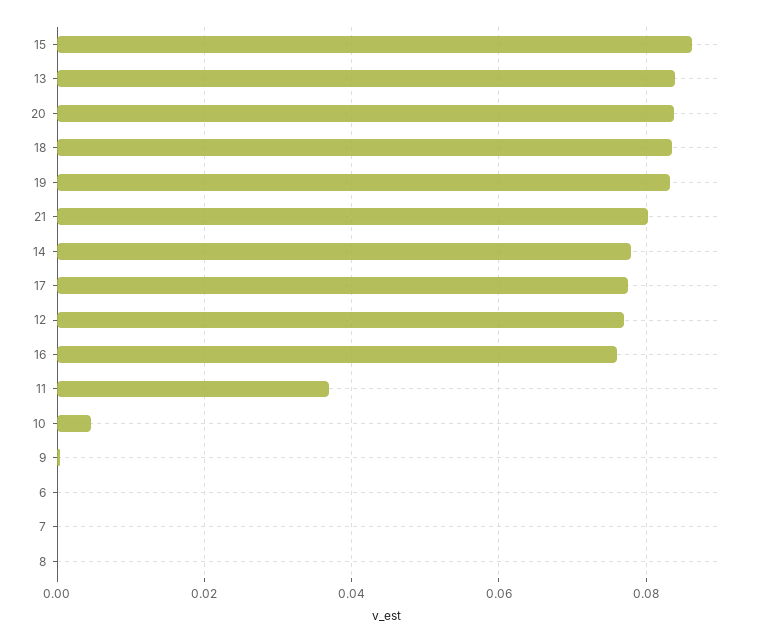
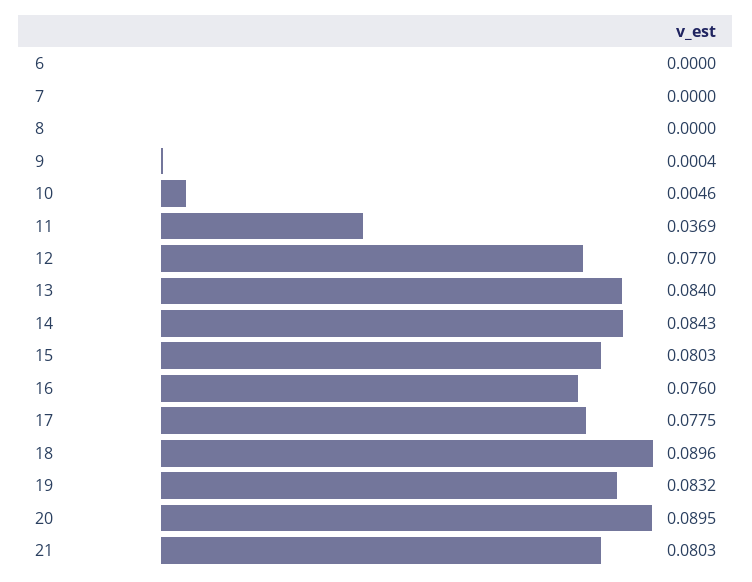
15: 0.086 -> 0.0803
20: 0.084 -> 0.0895
18: 0.084 -> 0.0896
14: 0.078 -> 0.0843

